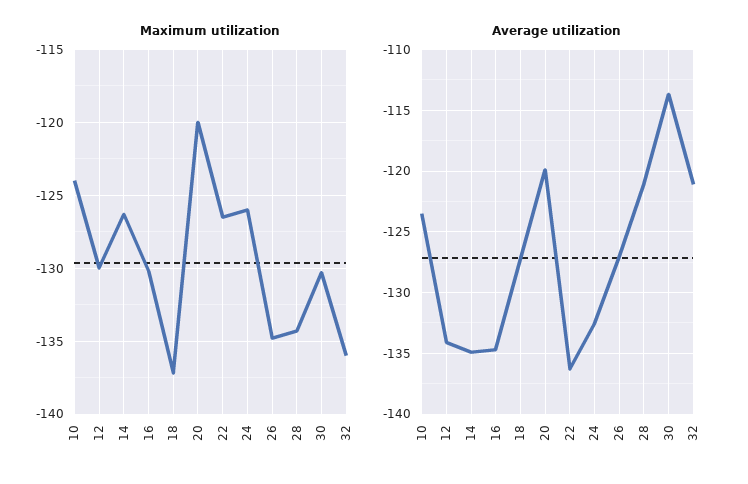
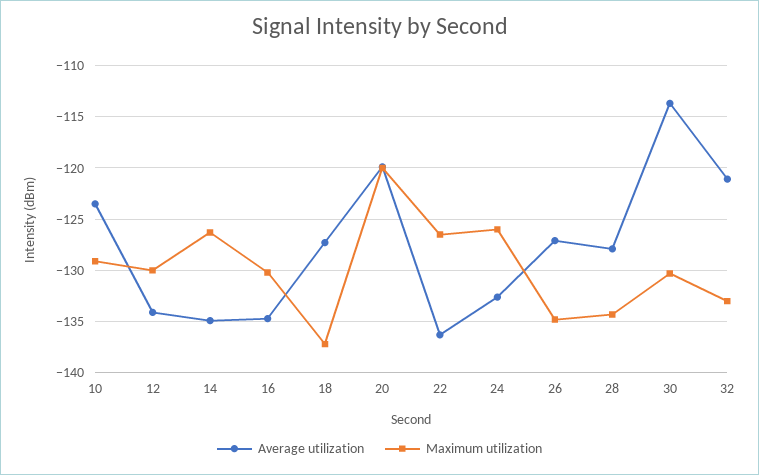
Maximum utilization, 10: -124 -> -129
Maximum utilization, 32: -136 -> -133
Average utilization, 28: -121 -> -128

